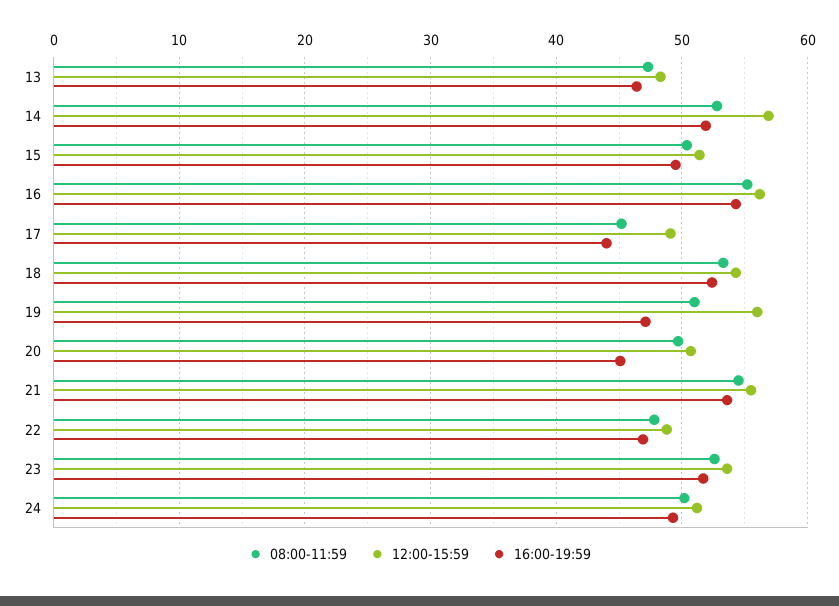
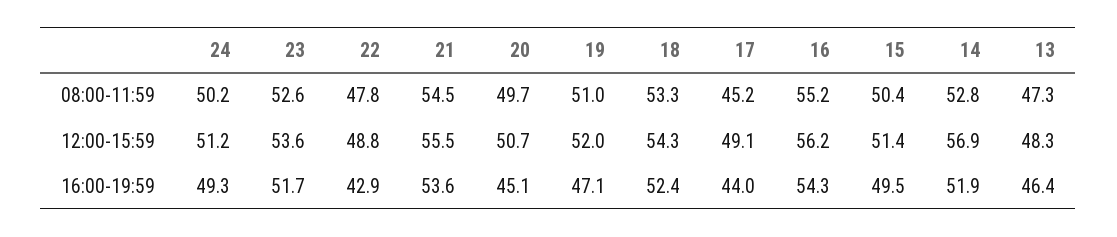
12:00-15:59, 19: 56 -> 52
16:00-19:59, 22: 47 -> 42.9

